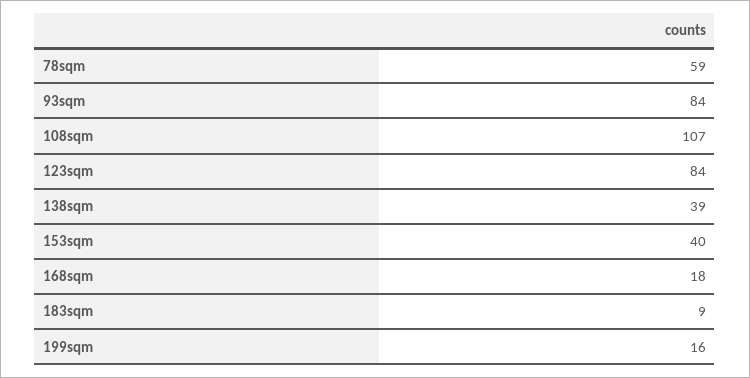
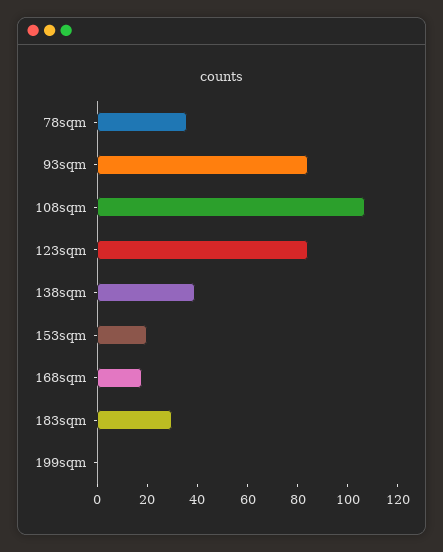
78sqm: 59 -> 35
153sqm: 40 -> 20
183sqm: 9 -> 30
199sqm: 16 -> 0

